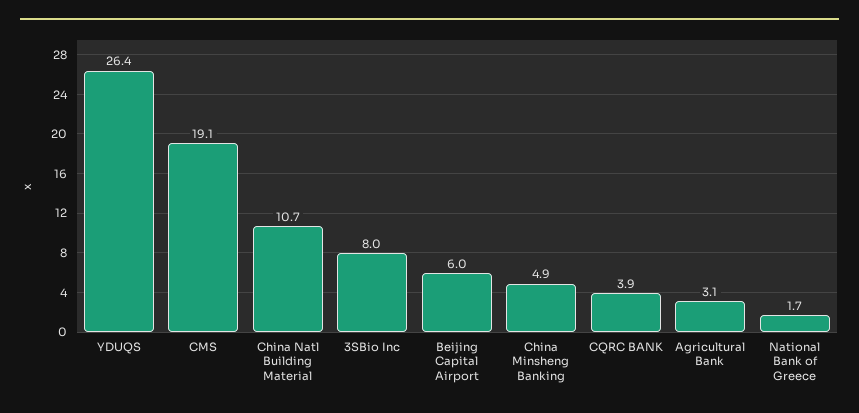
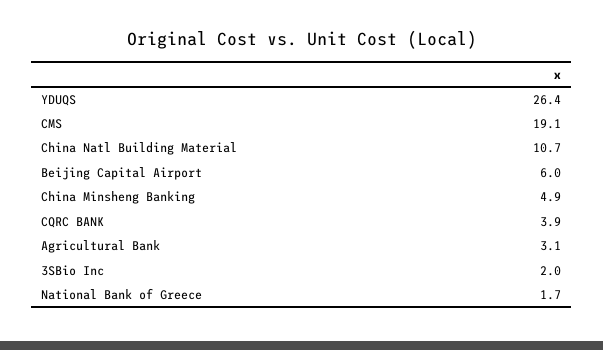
3SBio Inc: 8 -> 2

